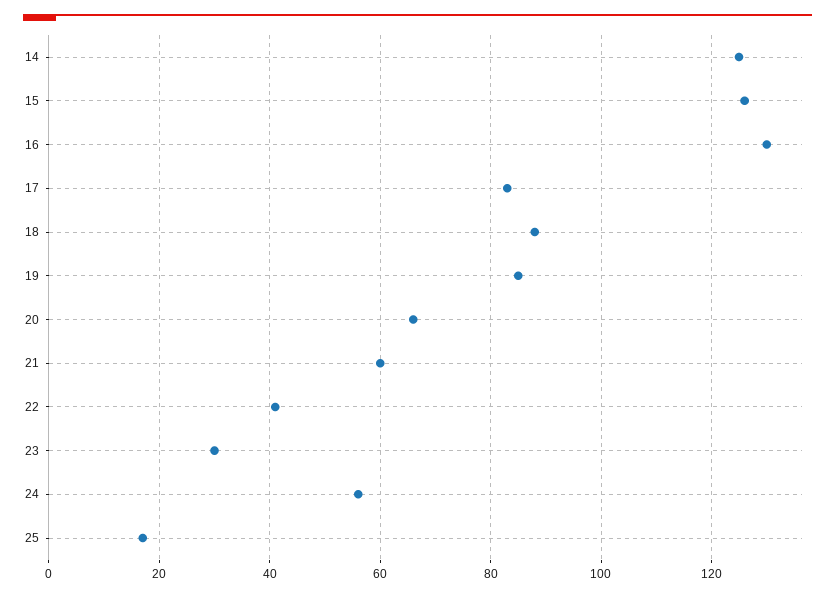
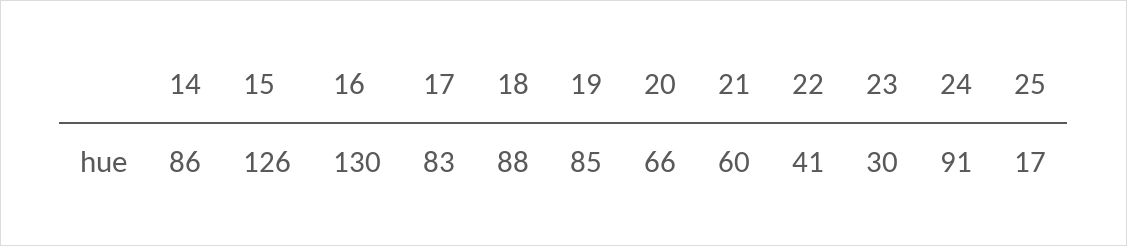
14: 125 -> 86
24: 55 -> 91

